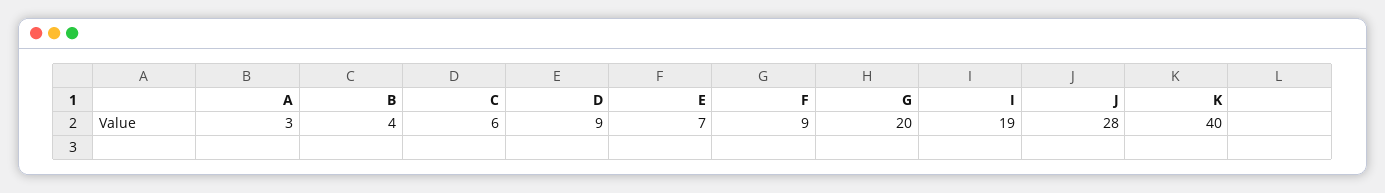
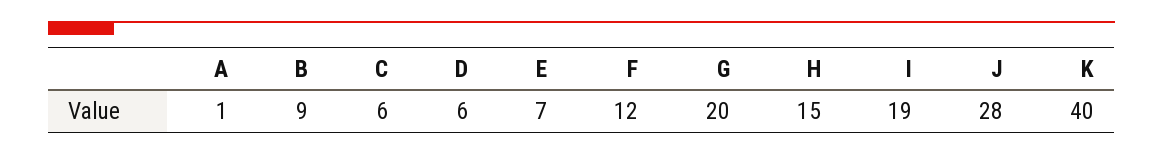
A: 3 -> 1
B: 4 -> 9
D: 9 -> 6
F: 9 -> 12
H: none -> 15

